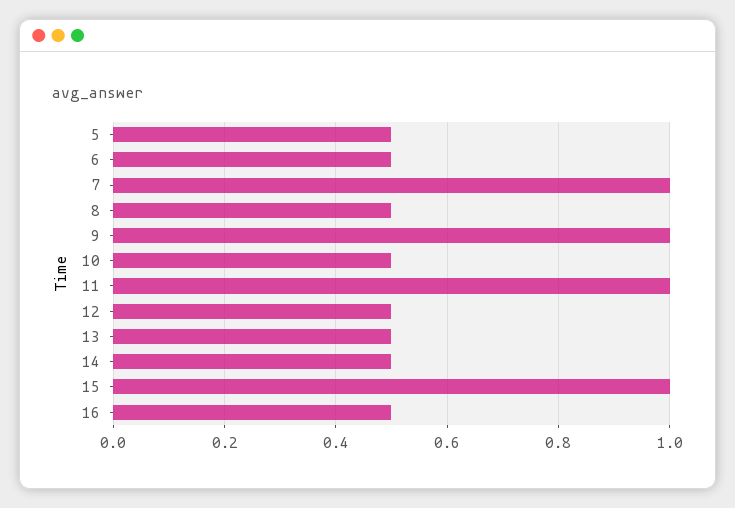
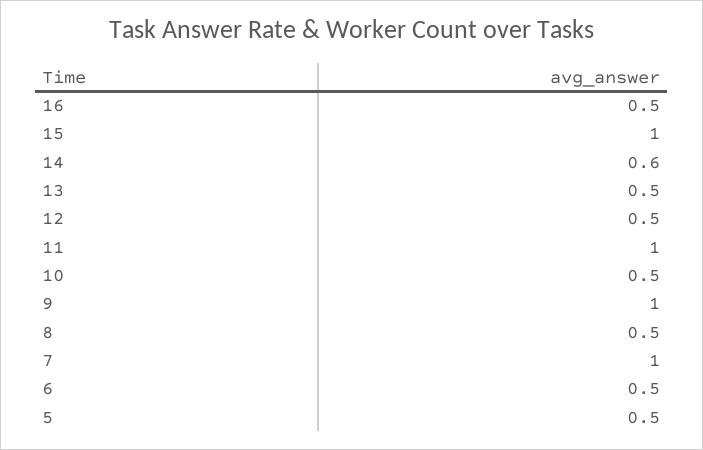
14: 0.5 -> 0.6

